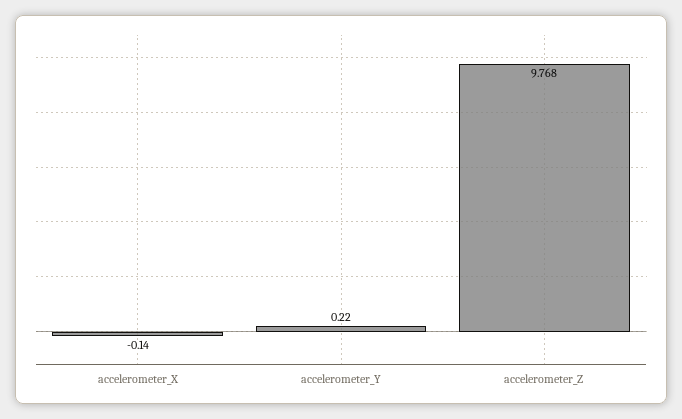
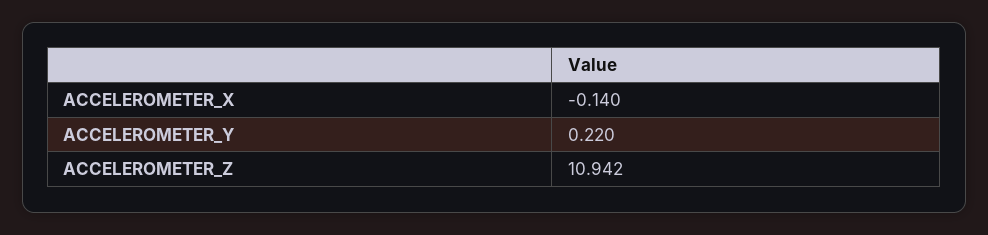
accelerometer_Z: 9.768 -> 10.942

